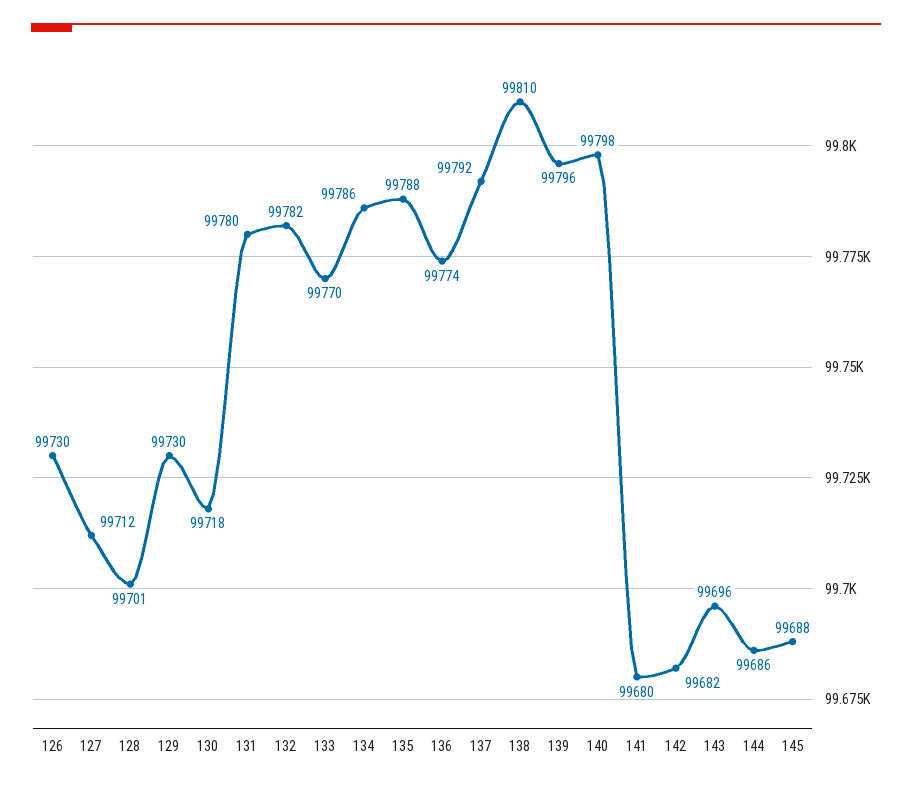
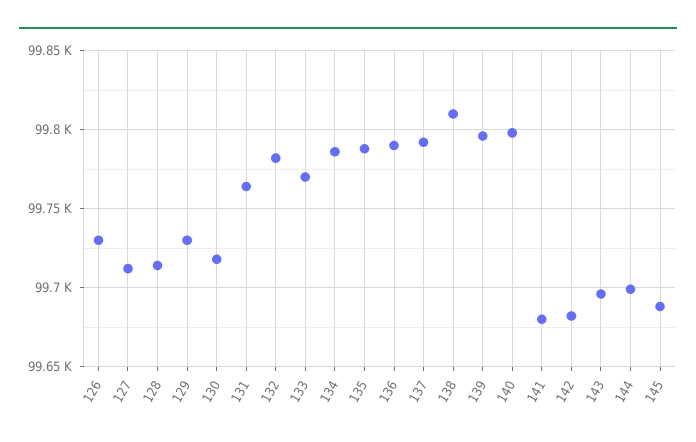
128: 99701 -> 99715
131: 99780 -> 99765
136: 99774 -> 99790
144: 99686 -> 99700

